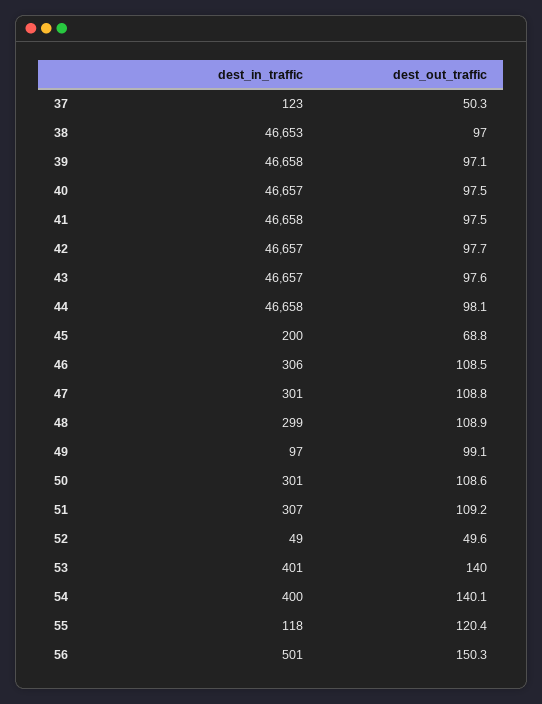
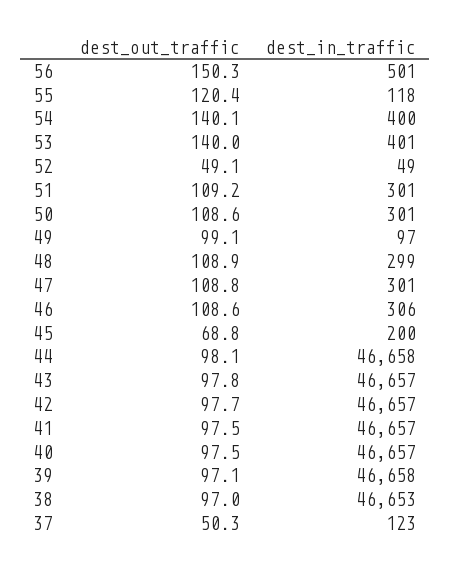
dest_in_traffic, 41: 46658 -> 46657
dest_out_traffic, 43: 97.6 -> 97.8
dest_out_traffic, 46: 108.5 -> 108.6
dest_in_traffic, 51: 307 -> 301
dest_out_traffic, 52: 49.6 -> 49.1

